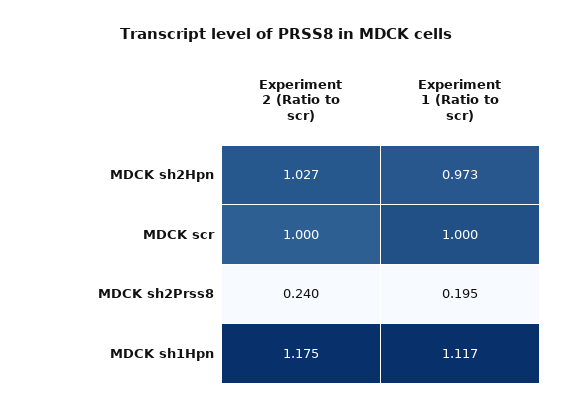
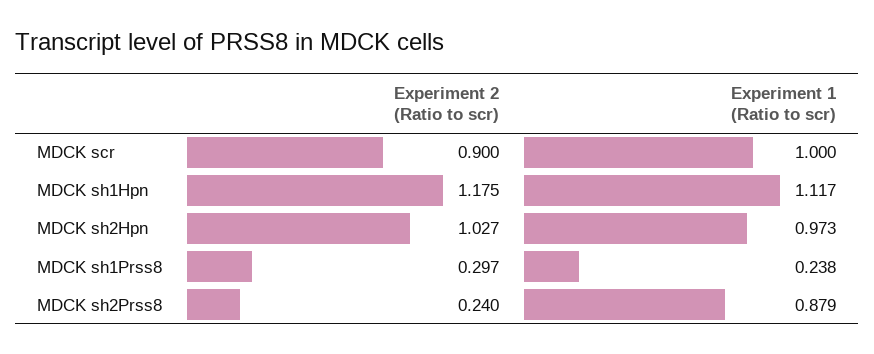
Experiment 2 (Ratio to scr), MDCK scr: 1 -> 0.9
Experiment 1 (Ratio to scr), MDCK sh2Prss8: 0.195 -> 0.879
Experiment 2 (Ratio to scr), MDCK sh1Prss8: none -> 0.297
Experiment 1 (Ratio to scr), MDCK sh1Prss8: none -> 0.238

